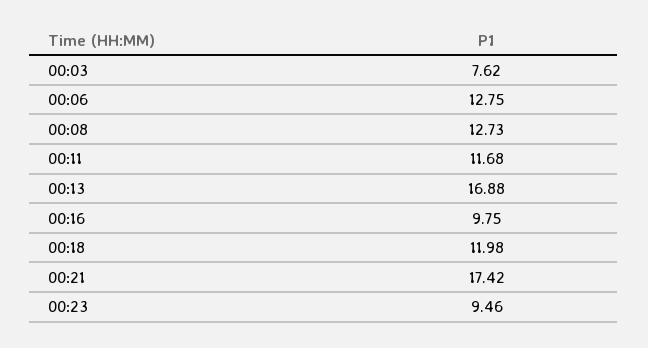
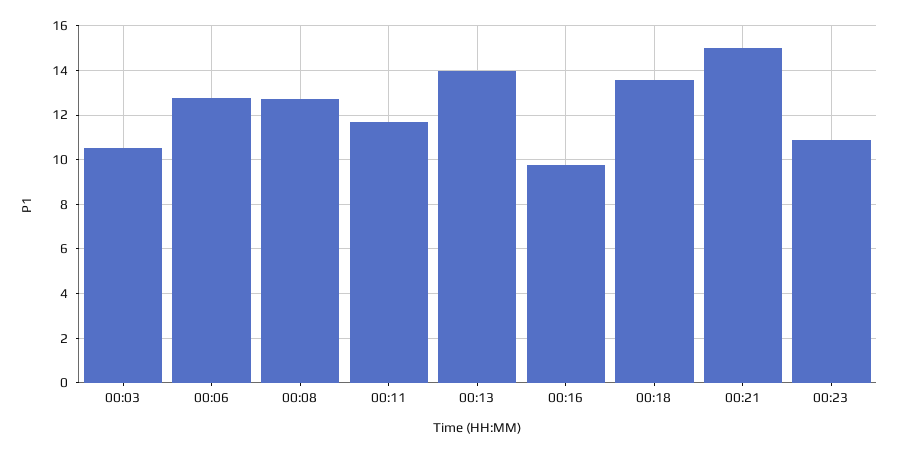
00:03: 7.62 -> 10.5
00:13: 16.88 -> 14
00:18: 11.98 -> 13.5
00:21: 17.42 -> 15
00:23: 9.46 -> 11

